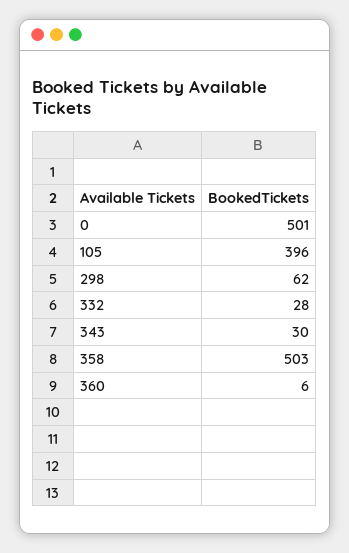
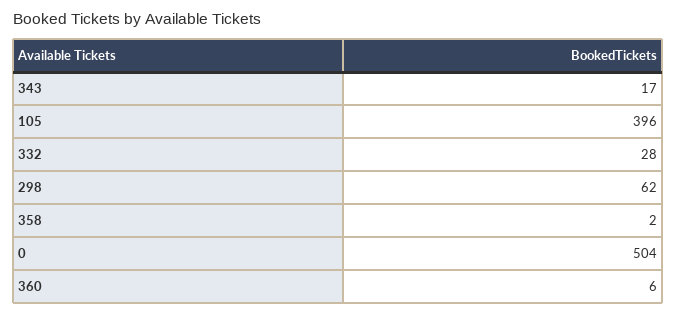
0: 501 -> 504
343: 30 -> 17
358: 503 -> 2

